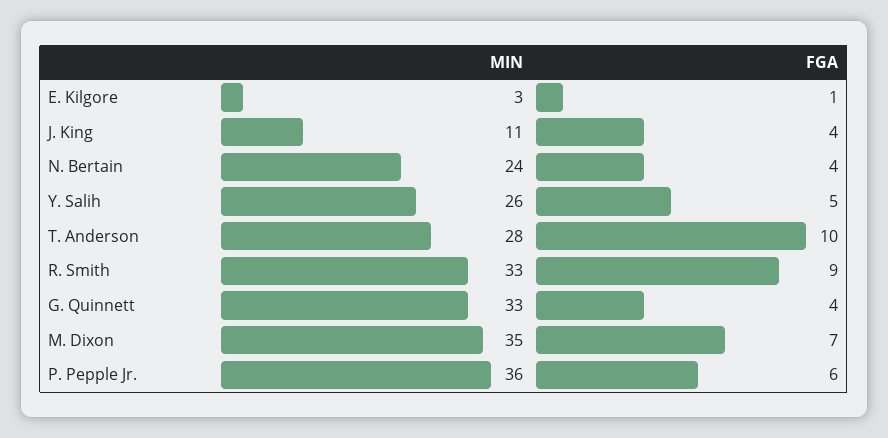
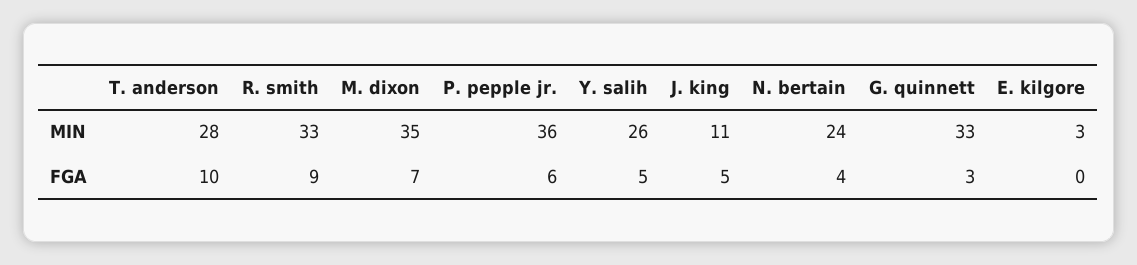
FGA, E. Kilgore: 1 -> 0
FGA, J. King: 4 -> 5
FGA, G. Quinnett: 4 -> 3

